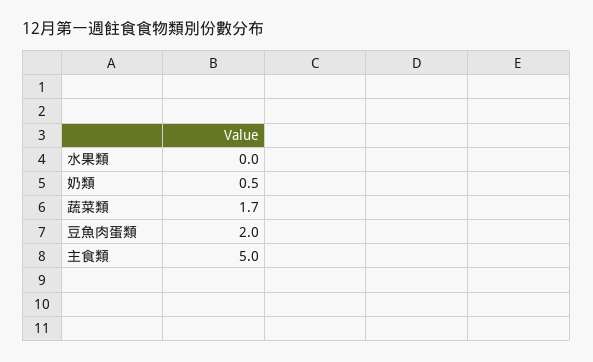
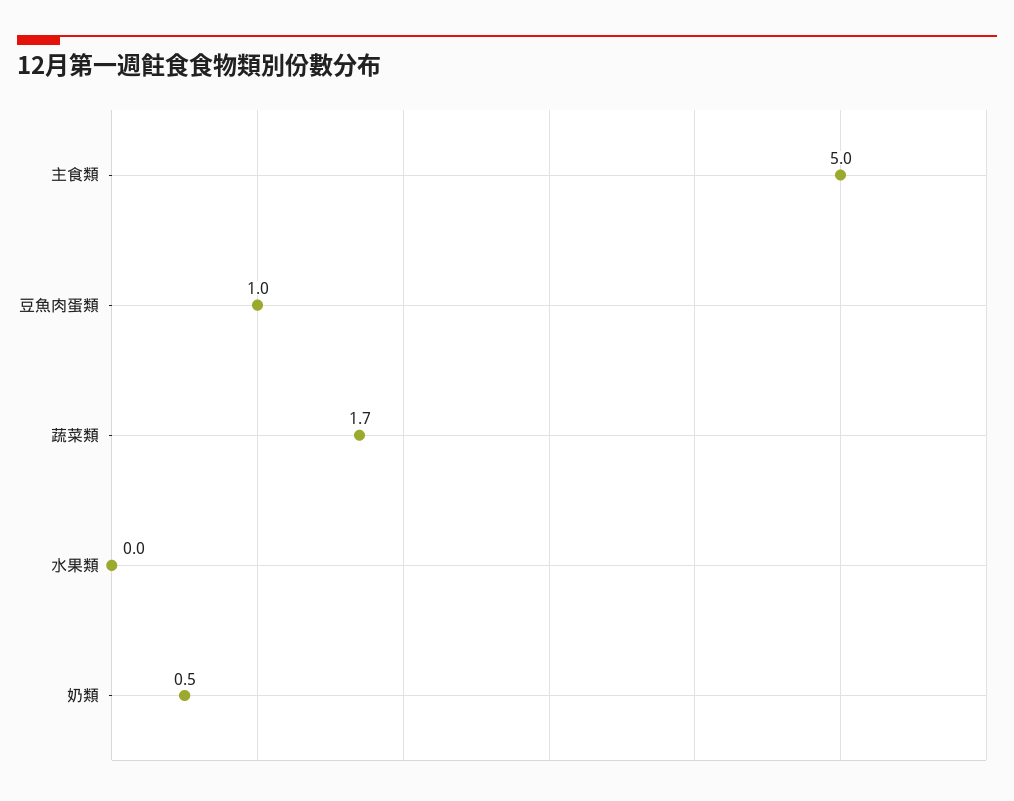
豆魚肉蛋類: 2 -> 1

